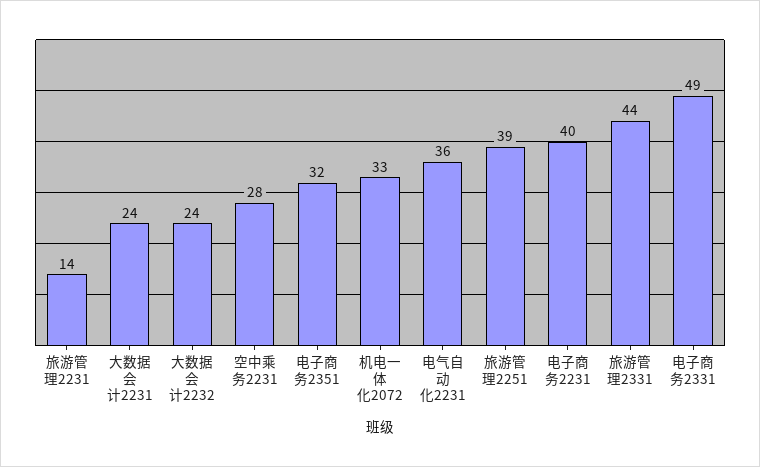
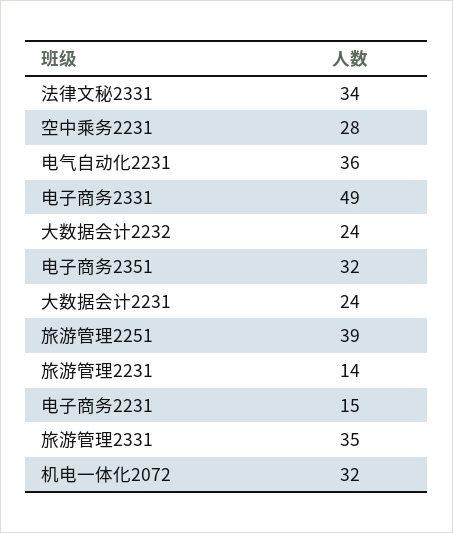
机电一体化2072: 33 -> 32
电子商务2231: 40 -> 15
旅游管理2331: 44 -> 35
法律文秘2331: none -> 34

